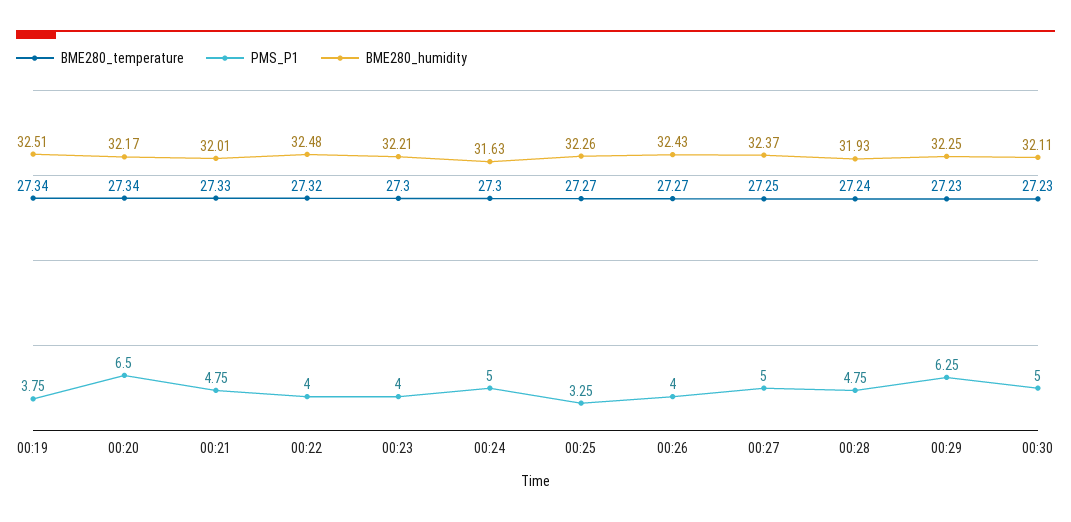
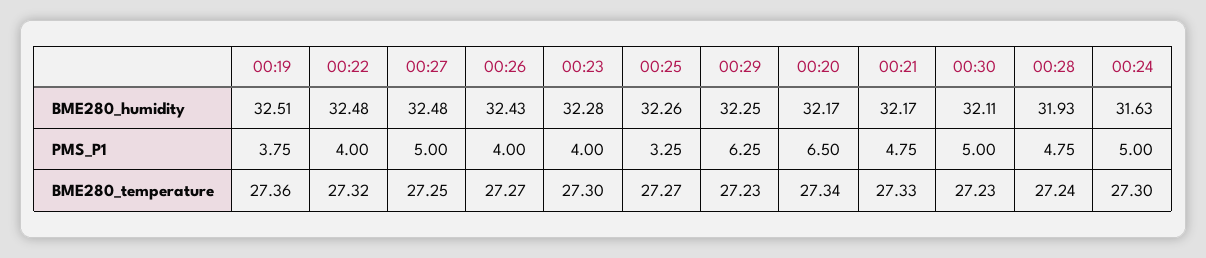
BME280_temperature, 00:19: 27.34 -> 27.36
BME280_humidity, 00:21: 32.01 -> 32.17
BME280_humidity, 00:23: 32.21 -> 32.28
BME280_humidity, 00:27: 32.37 -> 32.48

